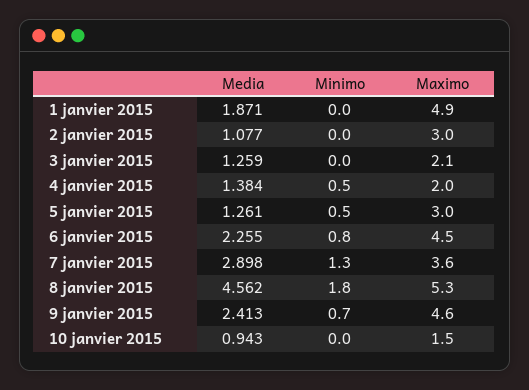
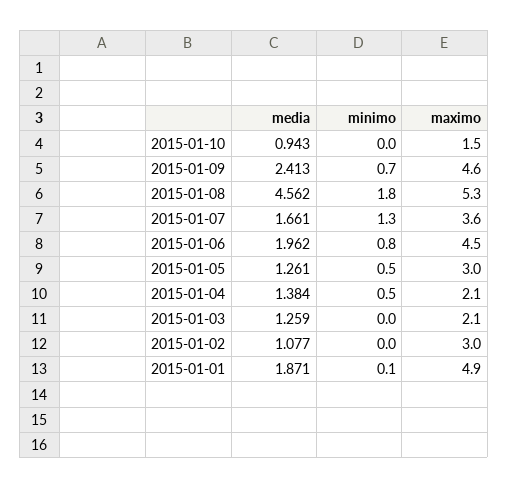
Minimo, 1 janvier 2015: 0 -> 0.1
Maximo, 4 janvier 2015: 2 -> 2.1
Media, 6 janvier 2015: 2.255 -> 1.962
Media, 7 janvier 2015: 2.898 -> 1.661

